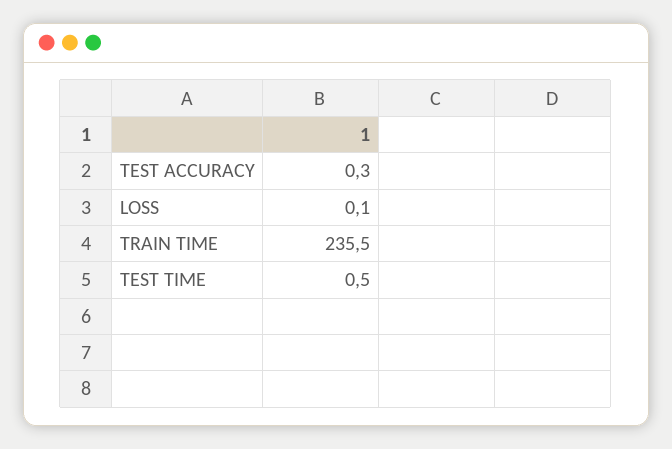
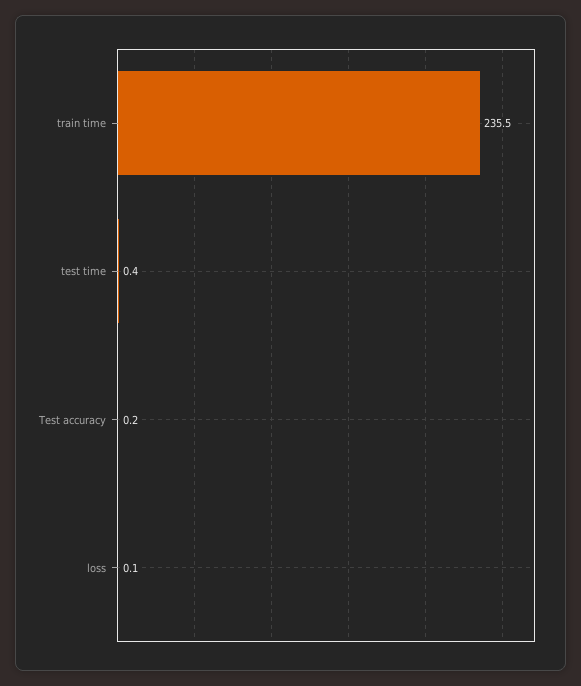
TEST ACCURACY: 0.3 -> 0.2
TEST TIME: 0.5 -> 0.4

